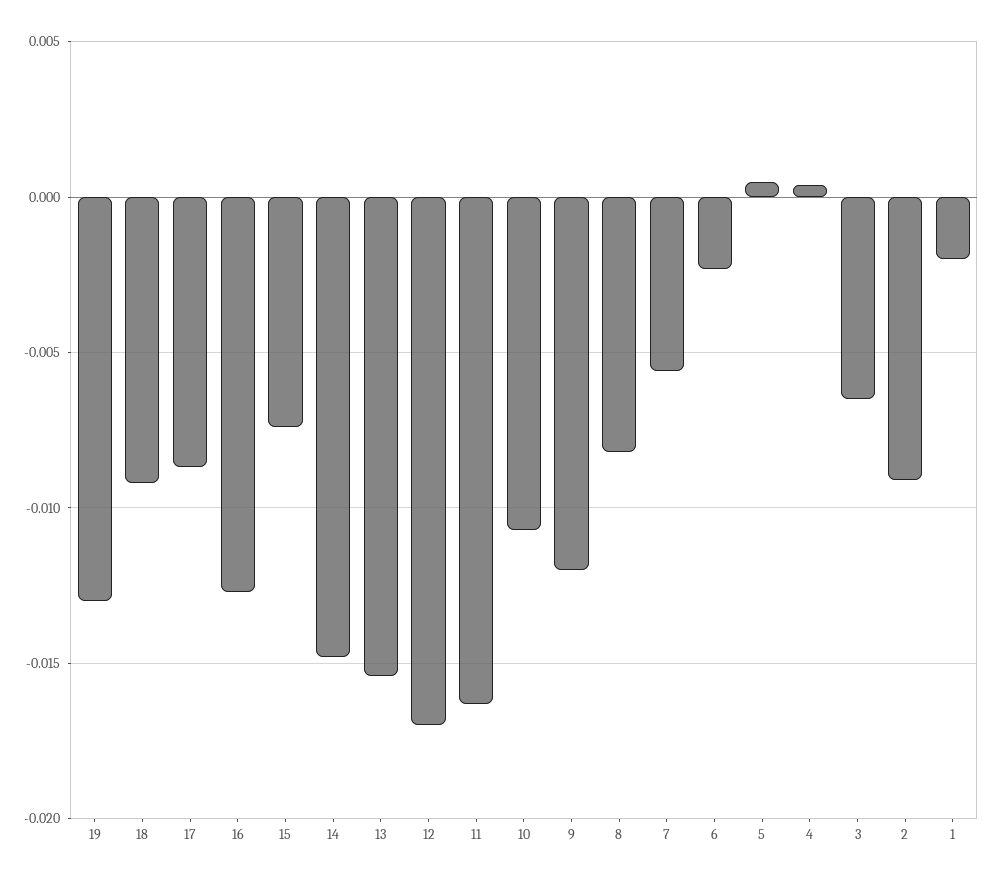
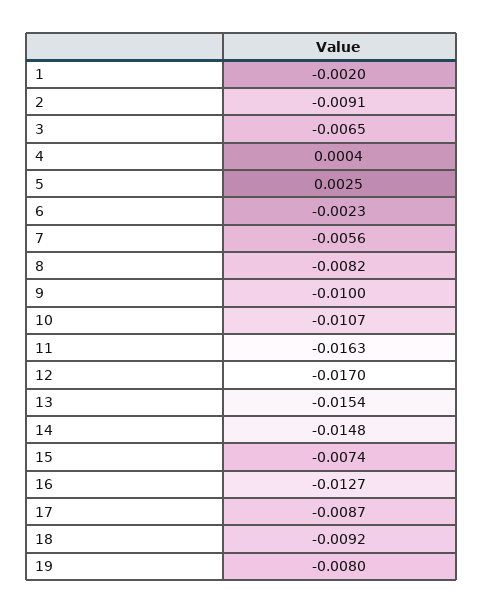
19: -0.013 -> -0.008
9: -0.012 -> -0.01
5: 0.0005 -> 0.0025

